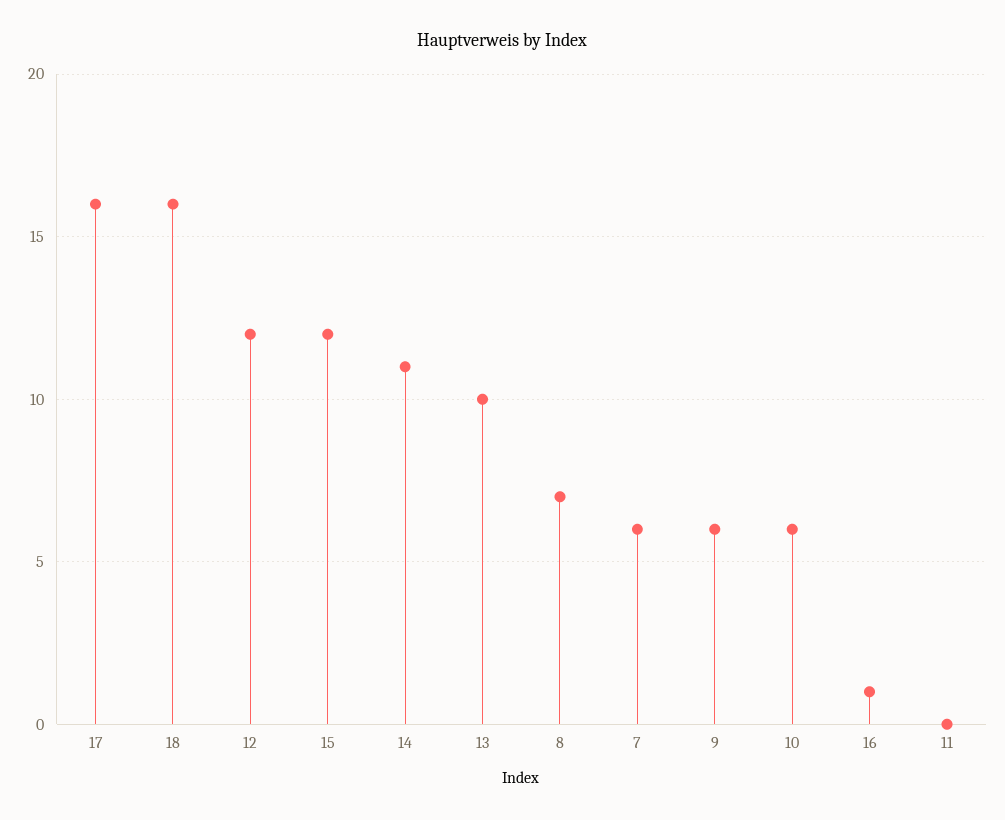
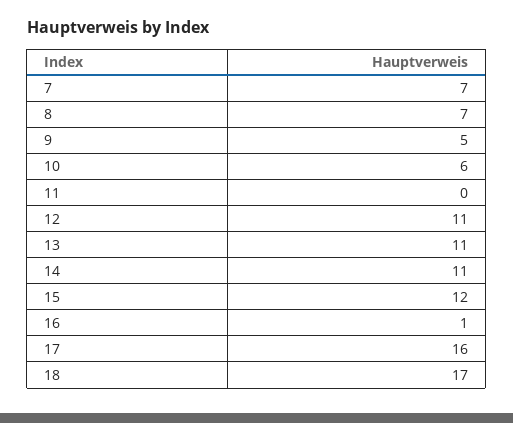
18: 16 -> 17
12: 12 -> 11
13: 10 -> 11
7: 6 -> 7
9: 6 -> 5

